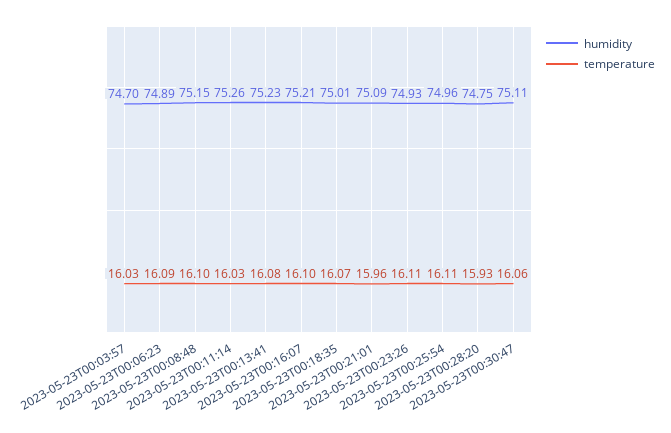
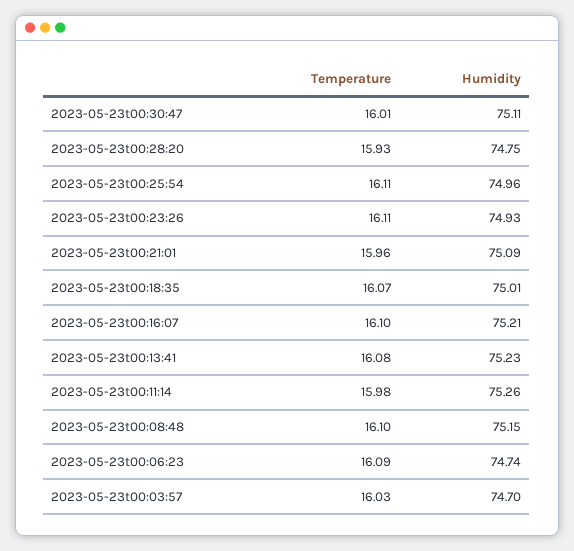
humidity, 2023-05-23T00:06:23: 74.89 -> 74.74
temperature, 2023-05-23T00:11:14: 16.03 -> 15.98
temperature, 2023-05-23T00:30:47: 16.06 -> 16.01

